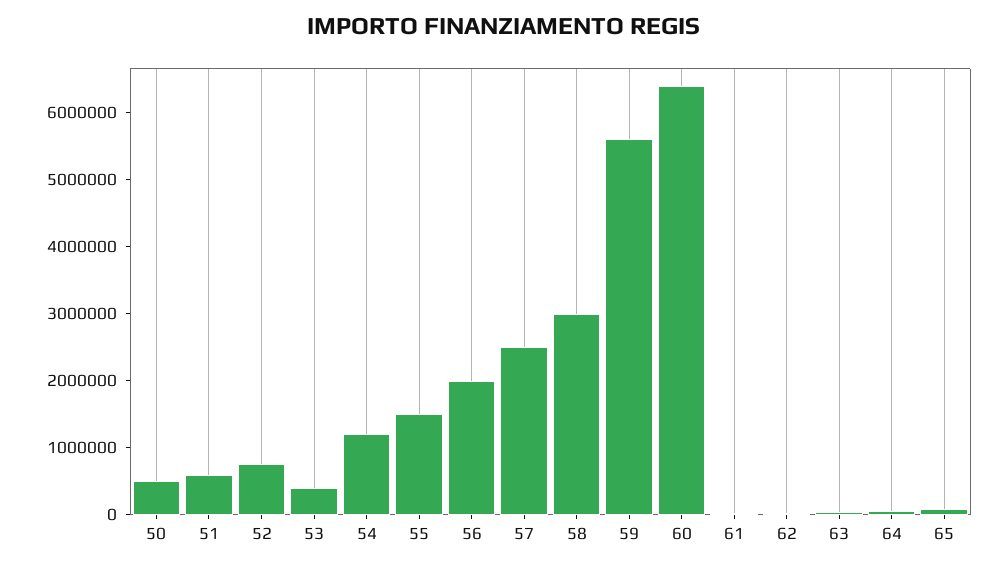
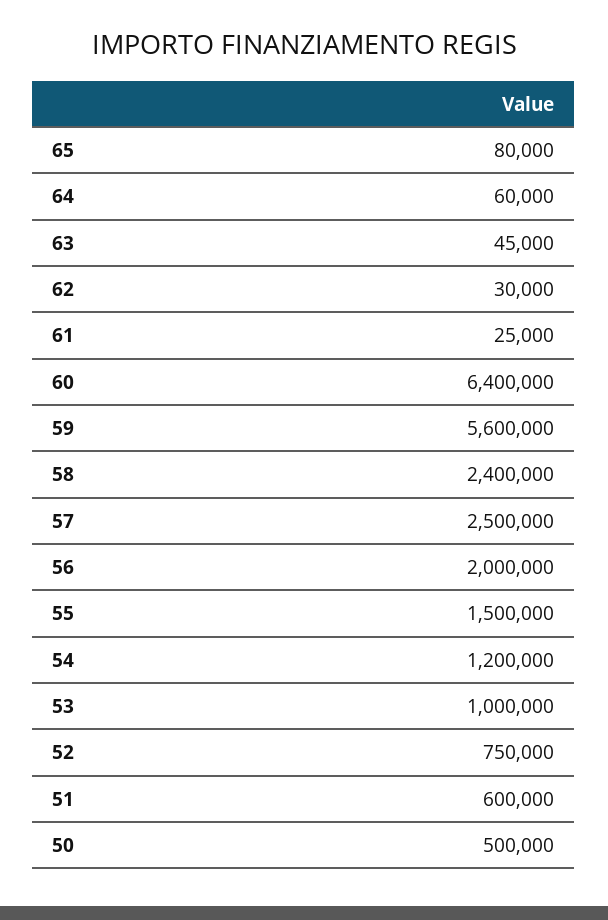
53: 400000 -> 1000000
58: 3000000 -> 2400000

